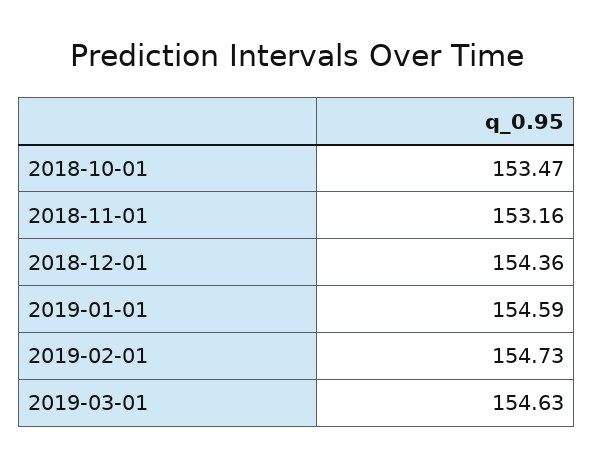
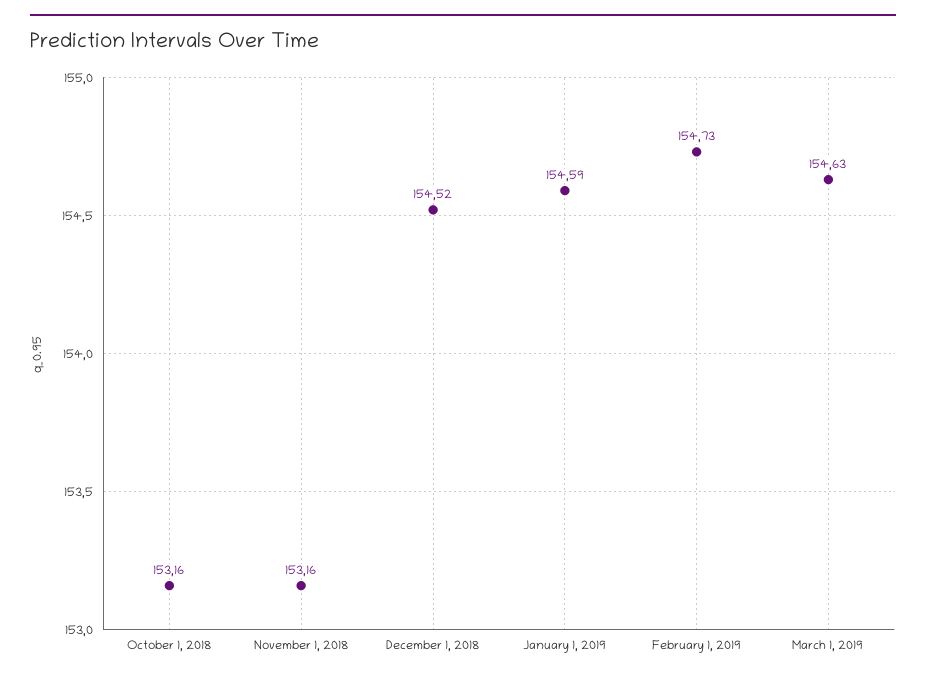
2018-10-01: 153.47 -> 153.16
2018-12-01: 154.36 -> 154.52

